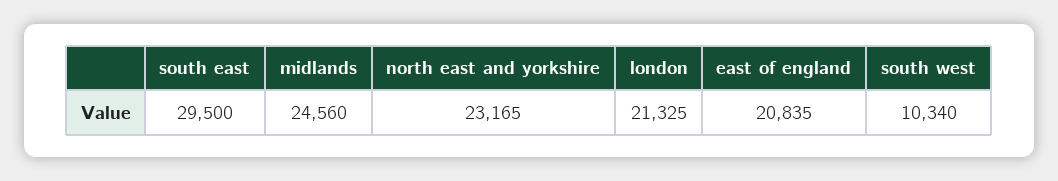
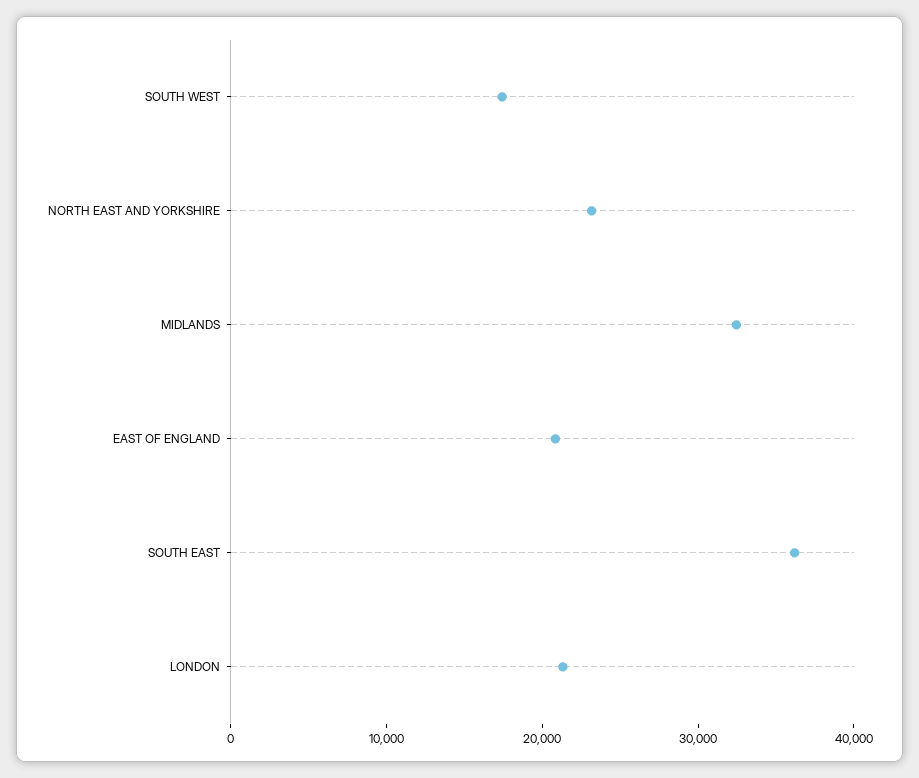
south east: 29500 -> 36000
midlands: 24560 -> 32000
south west: 10340 -> 18000

